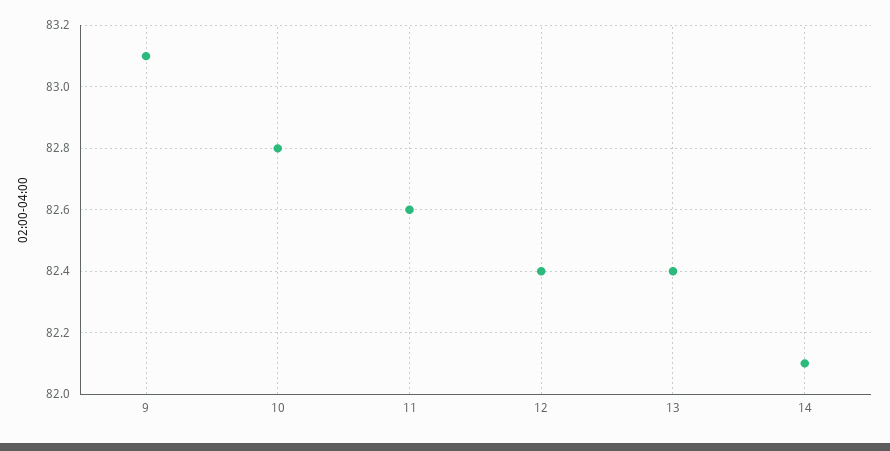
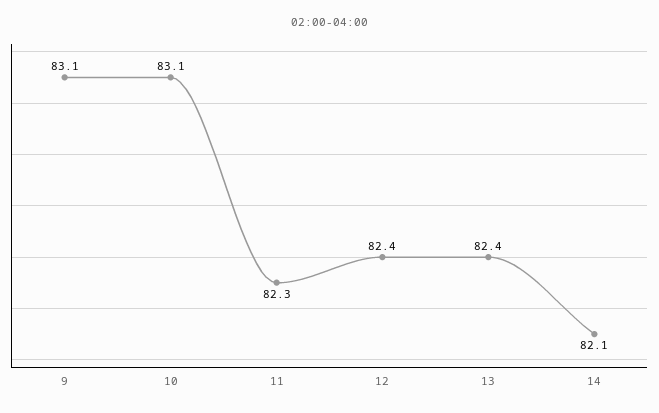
10: 82.8 -> 83.1
11: 82.6 -> 82.3

